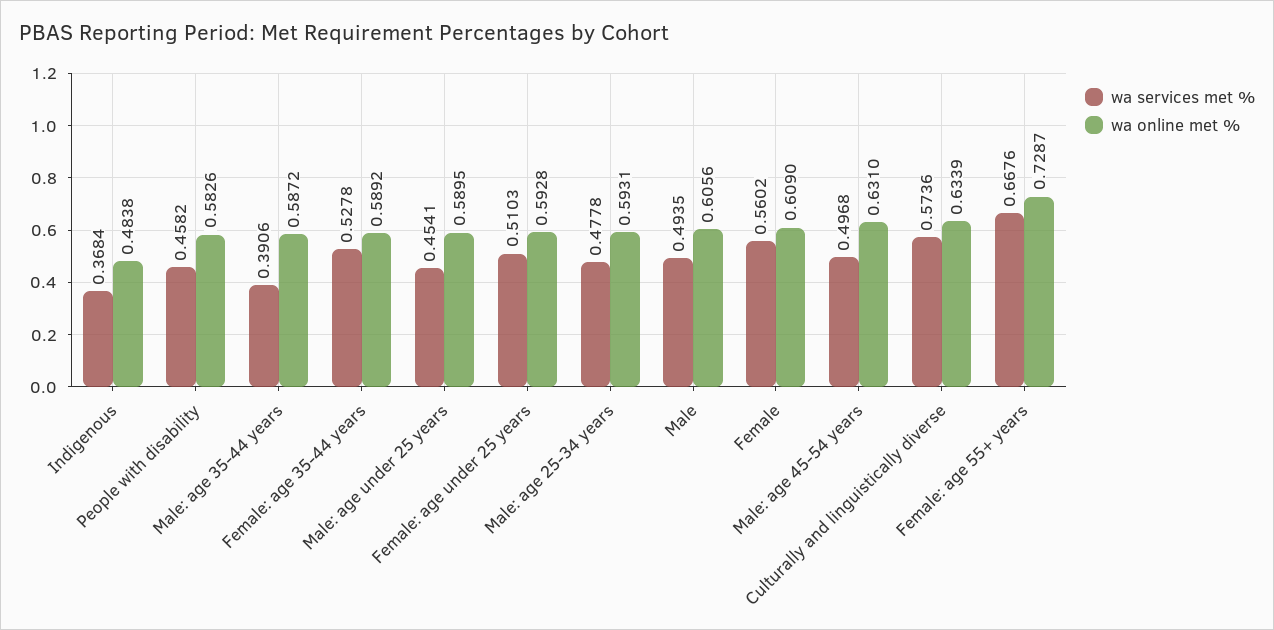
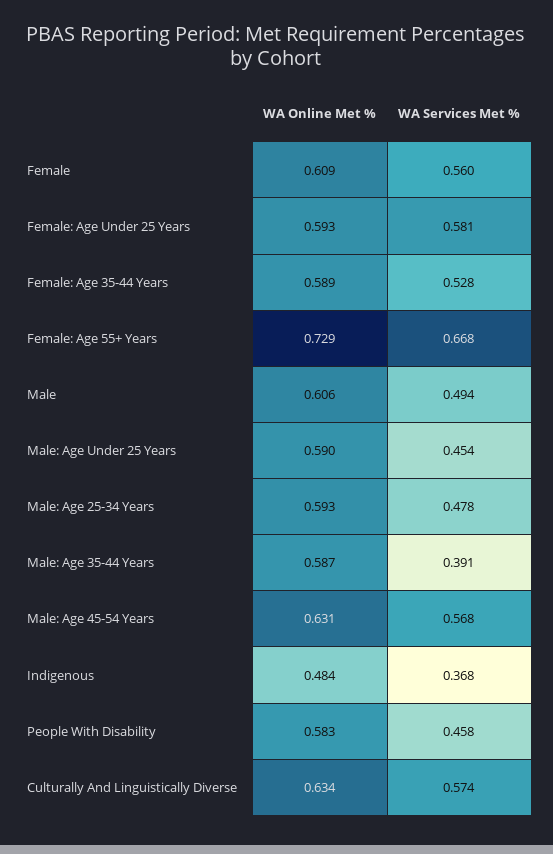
wa services met %, Female: age under 25 years: 0.5103 -> 0.581
wa services met %, Male: age 45-54 years: 0.4968 -> 0.568

